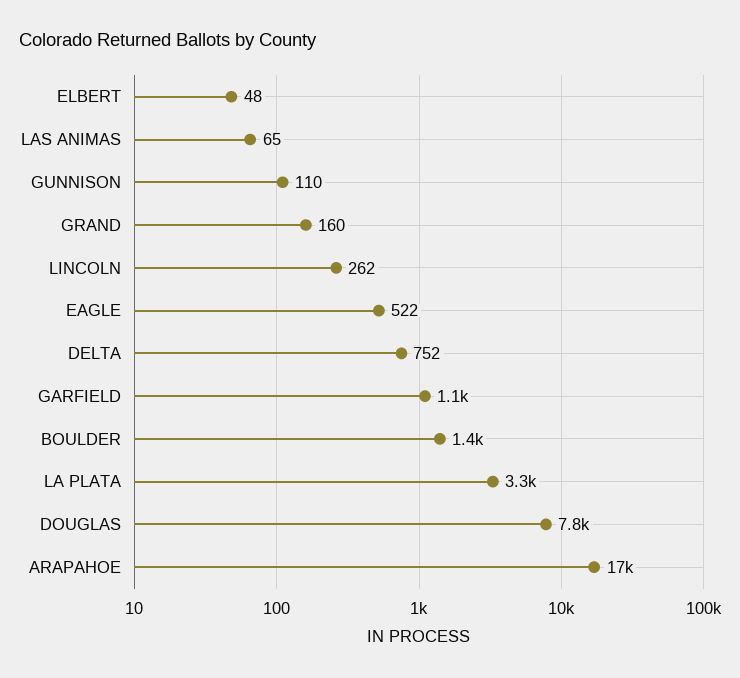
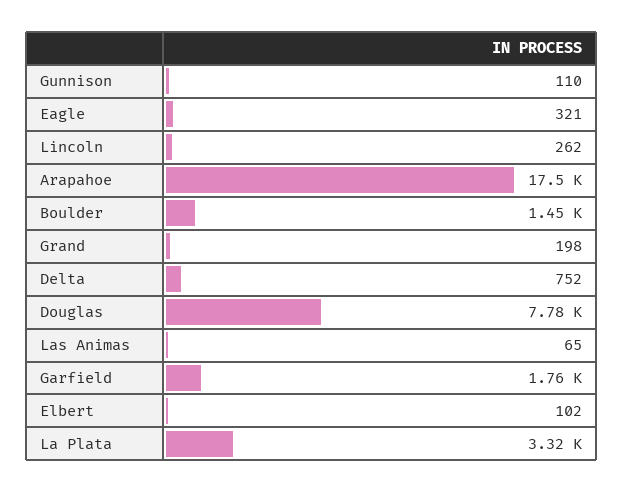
ELBERT: 48 -> 102
GRAND: 160 -> 198
EAGLE: 522 -> 321
GARFIELD: 1100 -> 1760

